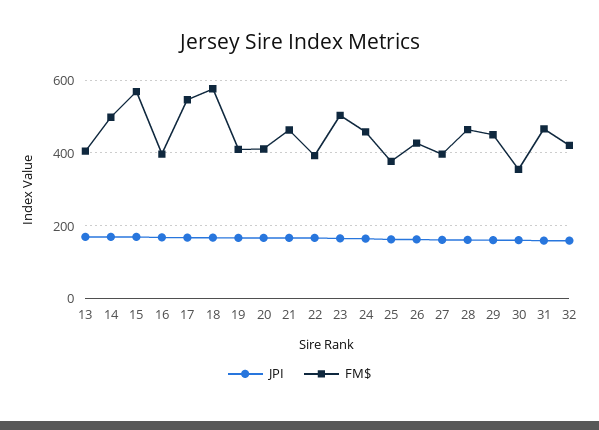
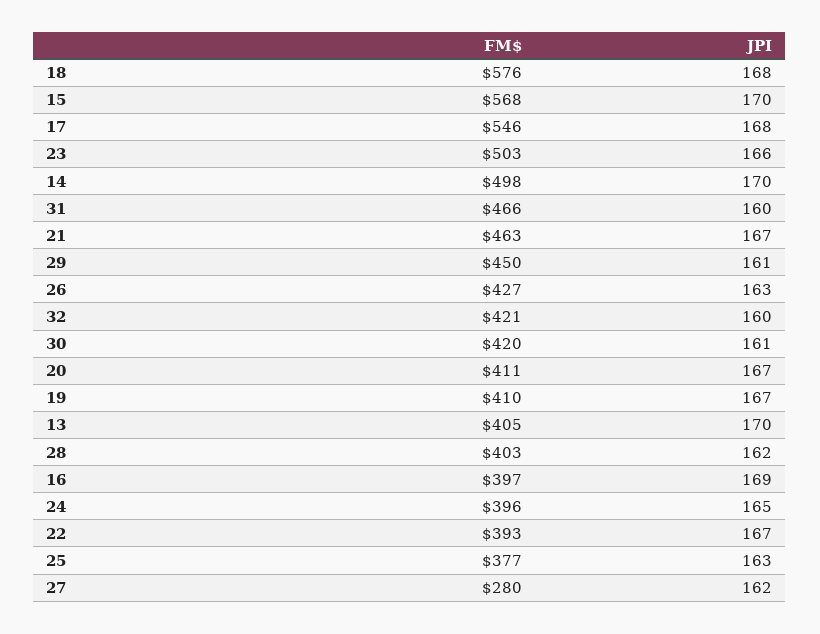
FM$, 24: 460 -> 396
FM$, 27: 400 -> 280
FM$, 28: 460 -> 403
FM$, 30: 360 -> 420

